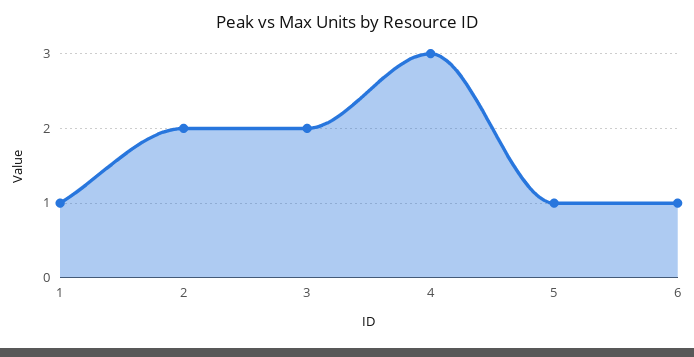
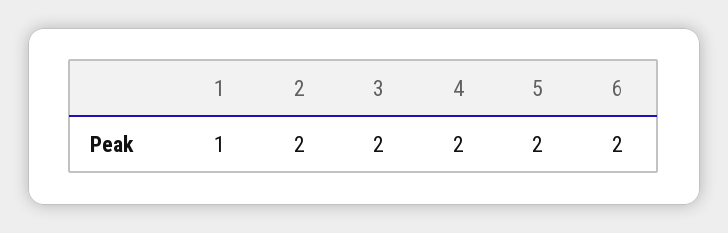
4: 3 -> 2
5: 1 -> 2
6: 1 -> 2

